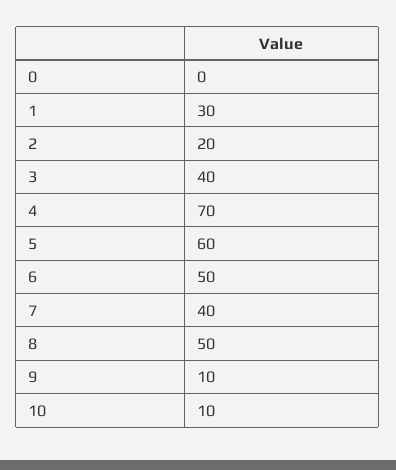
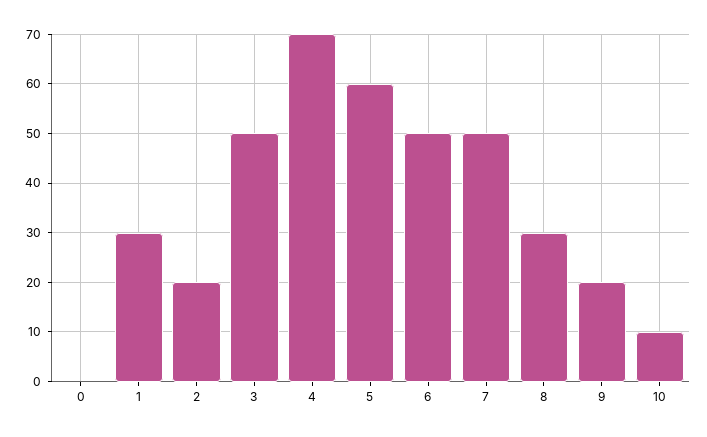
3: 40 -> 50
7: 40 -> 50
8: 50 -> 30
9: 10 -> 20

